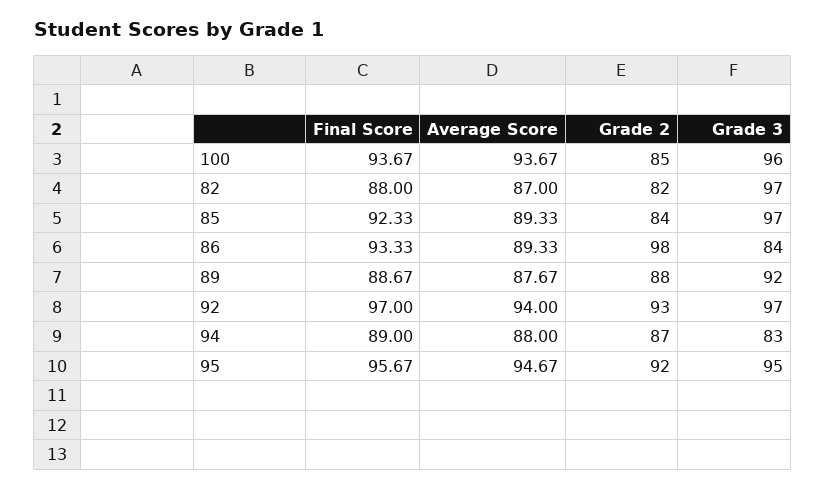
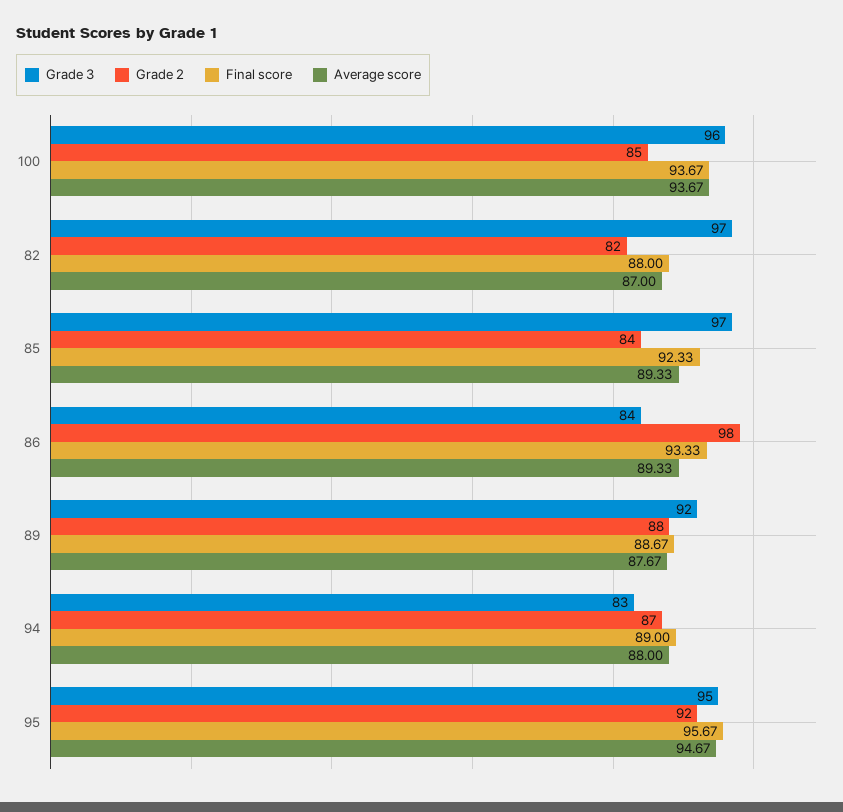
Final Score, 92: 97 -> none
Average Score, 92: 94 -> none
Grade 2, 92: 93 -> none
Grade 3, 92: 97 -> none

